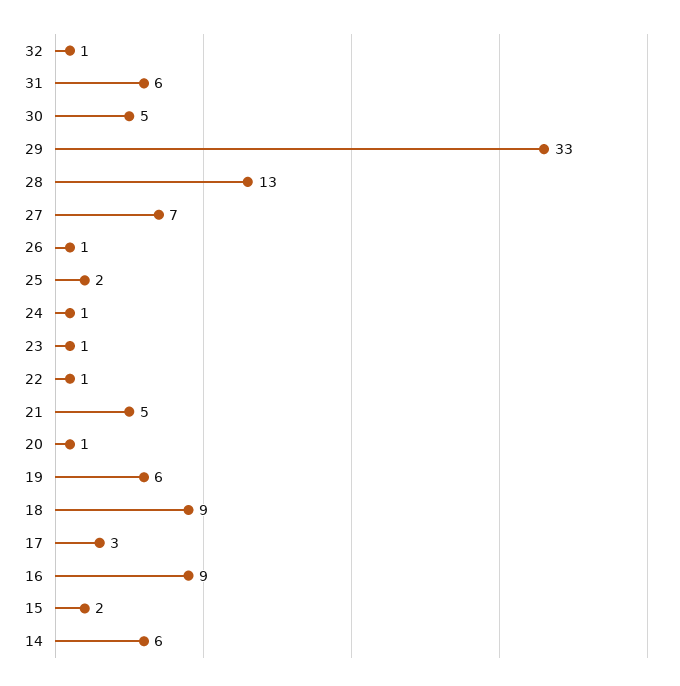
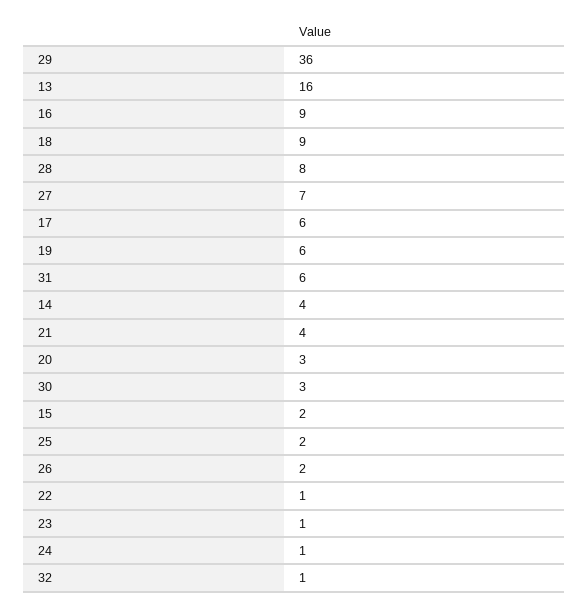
30: 5 -> 3
29: 33 -> 36
28: 13 -> 8
26: 1 -> 2
21: 5 -> 4
20: 1 -> 3
17: 3 -> 6
14: 6 -> 4
13: none -> 16

